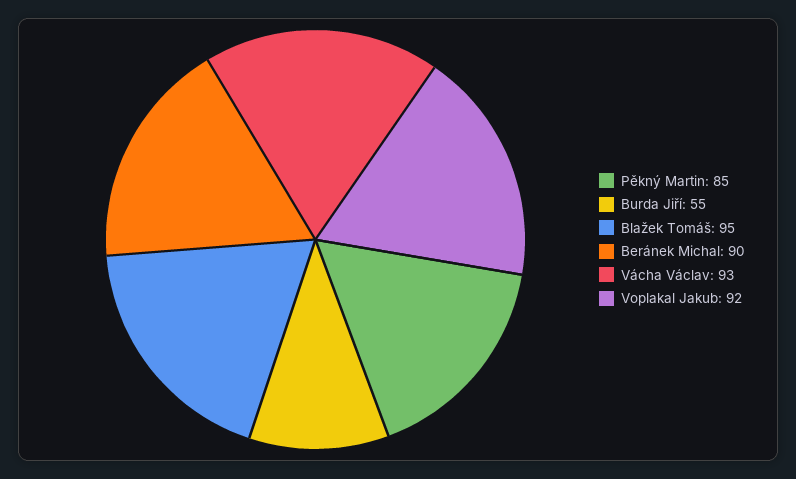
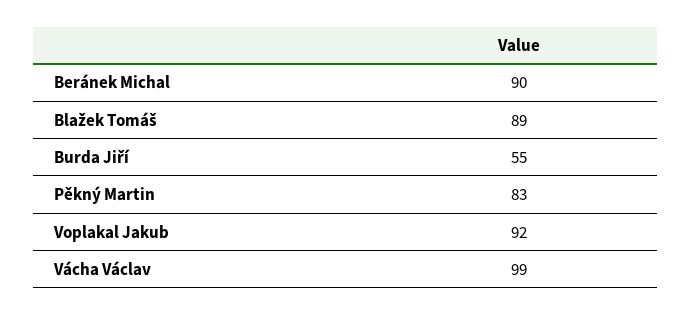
Pěkný Martin: 85 -> 83
Blažek Tomáš: 95 -> 89
Vácha Václav: 93 -> 99

